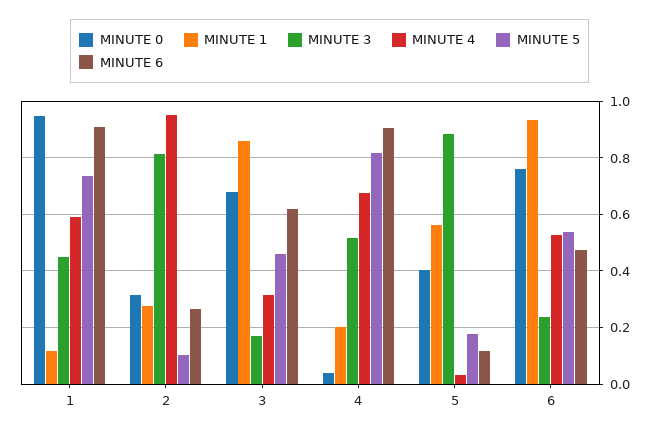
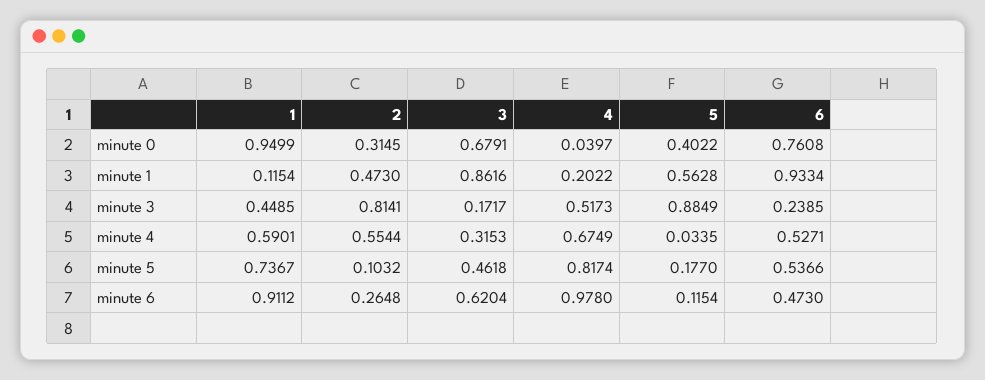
MINUTE 1, 2: 0.275 -> 0.473
MINUTE 4, 2: 0.95 -> 0.5544
MINUTE 6, 4: 0.9 -> 0.978

